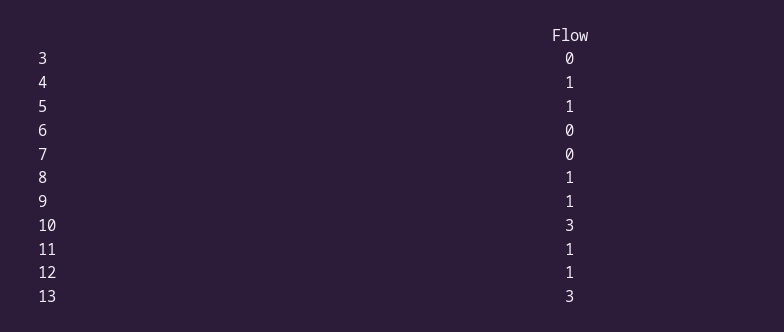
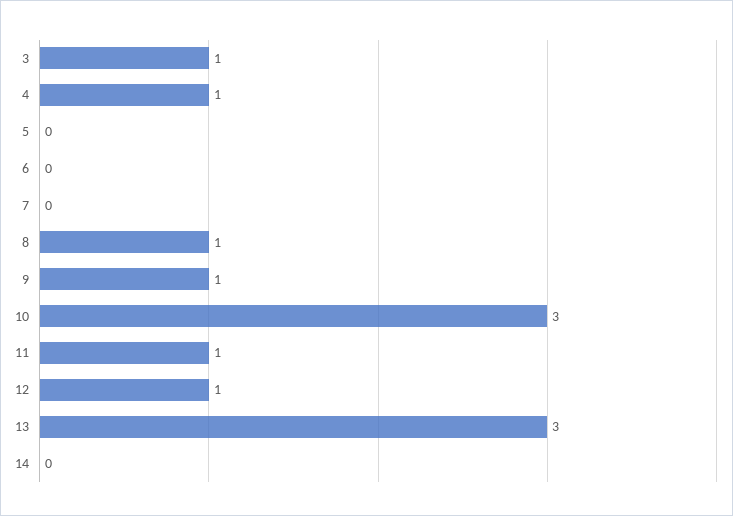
3: 0 -> 1
5: 1 -> 0
14: none -> 0

